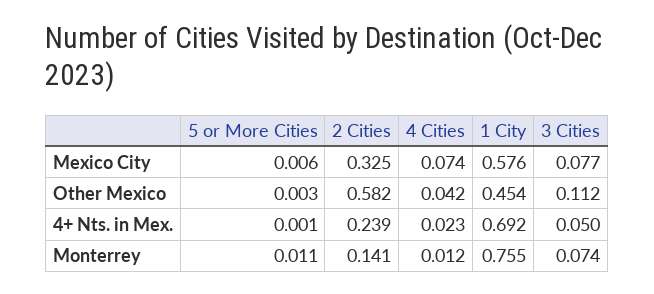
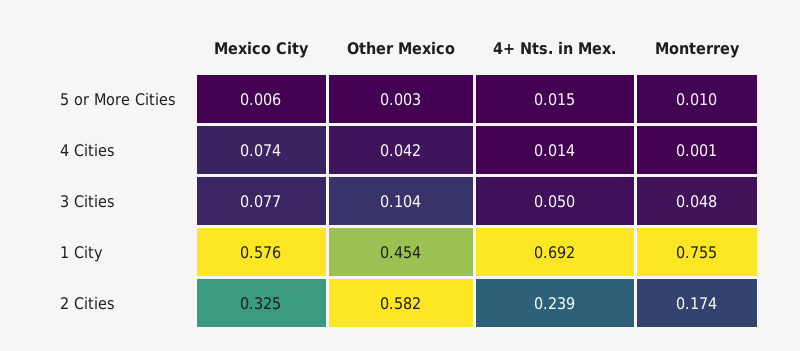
3 Cities, Other Mexico: 0.112 -> 0.104
5 or More Cities, 4+ Nts. in Mex.: 0.001 -> 0.015
4 Cities, 4+ Nts. in Mex.: 0.023 -> 0.014
5 or More Cities, Monterrey: 0.011 -> 0.01
2 Cities, Monterrey: 0.141 -> 0.174
4 Cities, Monterrey: 0.012 -> 0.001
3 Cities, Monterrey: 0.074 -> 0.048

